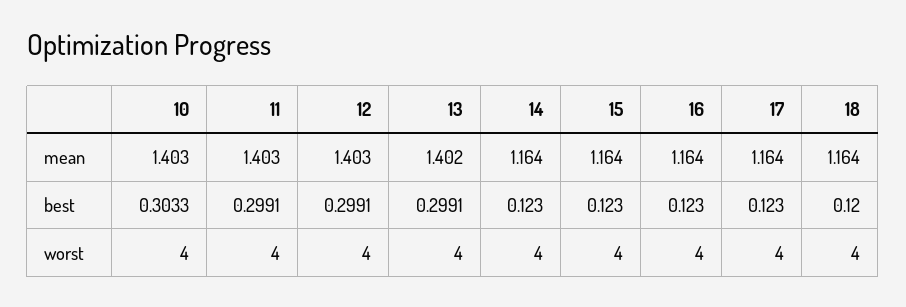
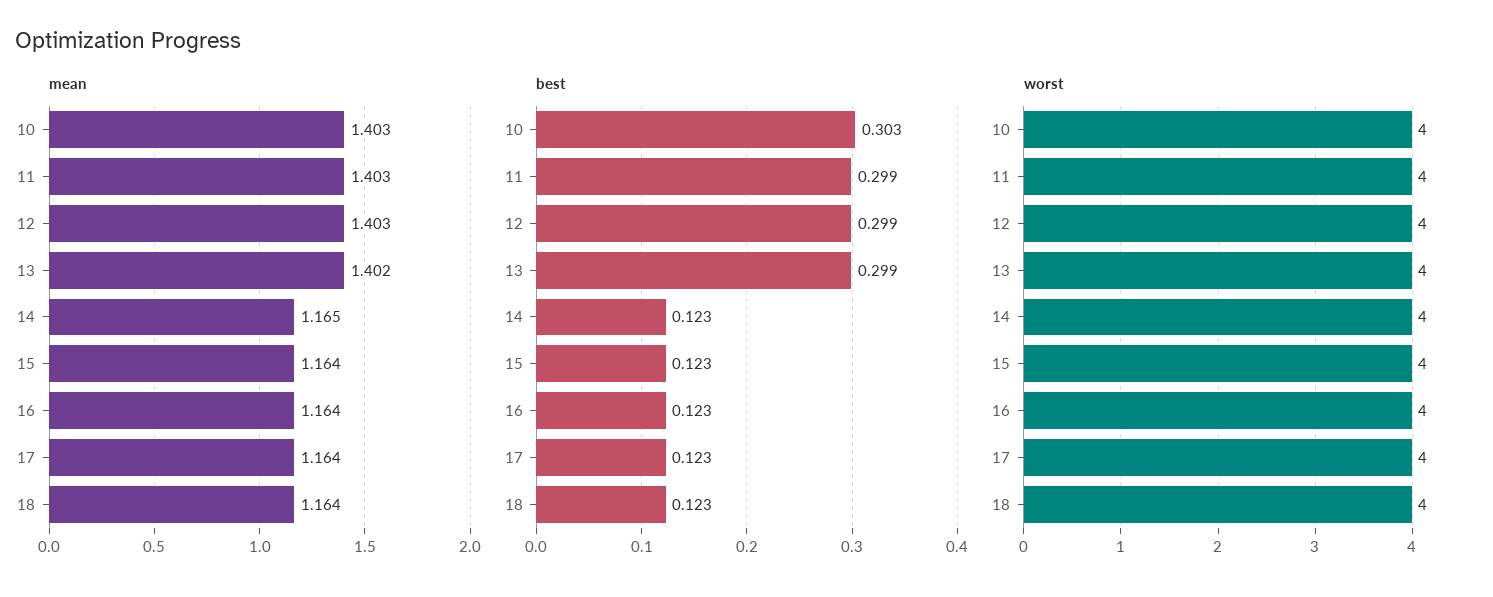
mean, 14: 1.164 -> 1.165
best, 18: 0.12 -> 0.123

